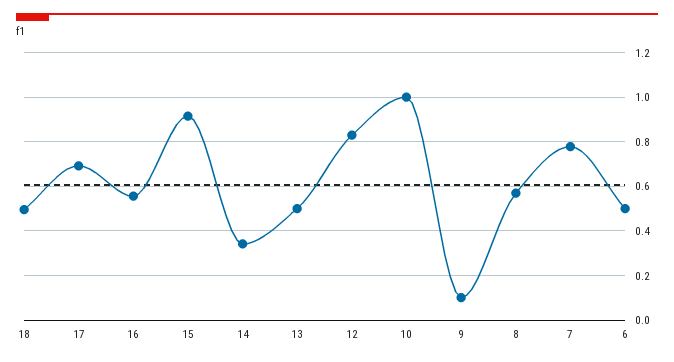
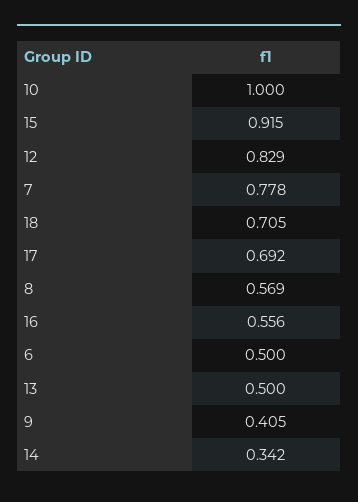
18: 0.5 -> 0.705
9: 0.1 -> 0.405

